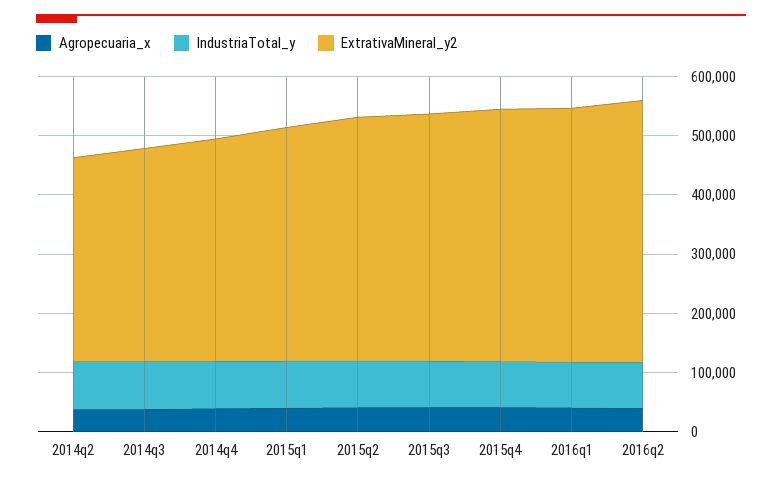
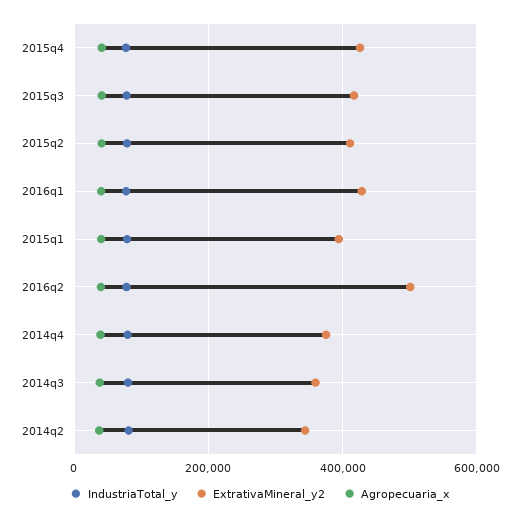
ExtrativaMineral_y2, 2016q2: 440000 -> 500000

